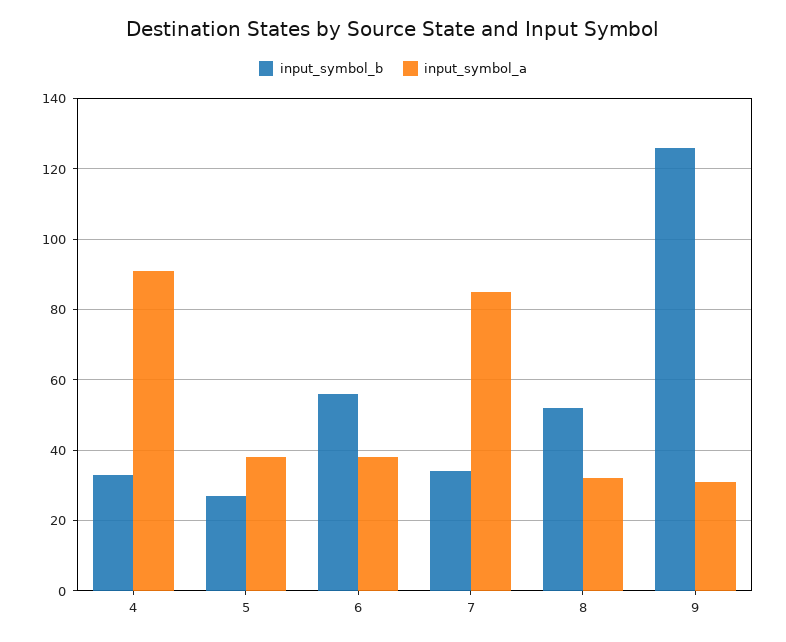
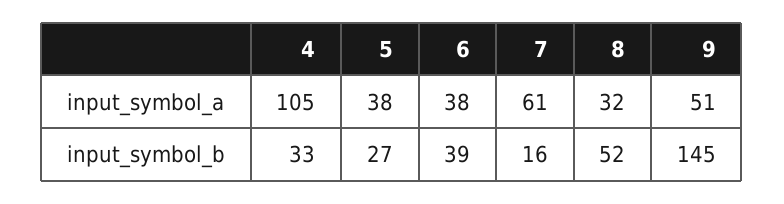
input_symbol_a, 4: 90 -> 105
input_symbol_b, 6: 55 -> 39
input_symbol_b, 7: 35 -> 16
input_symbol_a, 7: 85 -> 61
input_symbol_b, 9: 125 -> 145
input_symbol_a, 9: 30 -> 51

